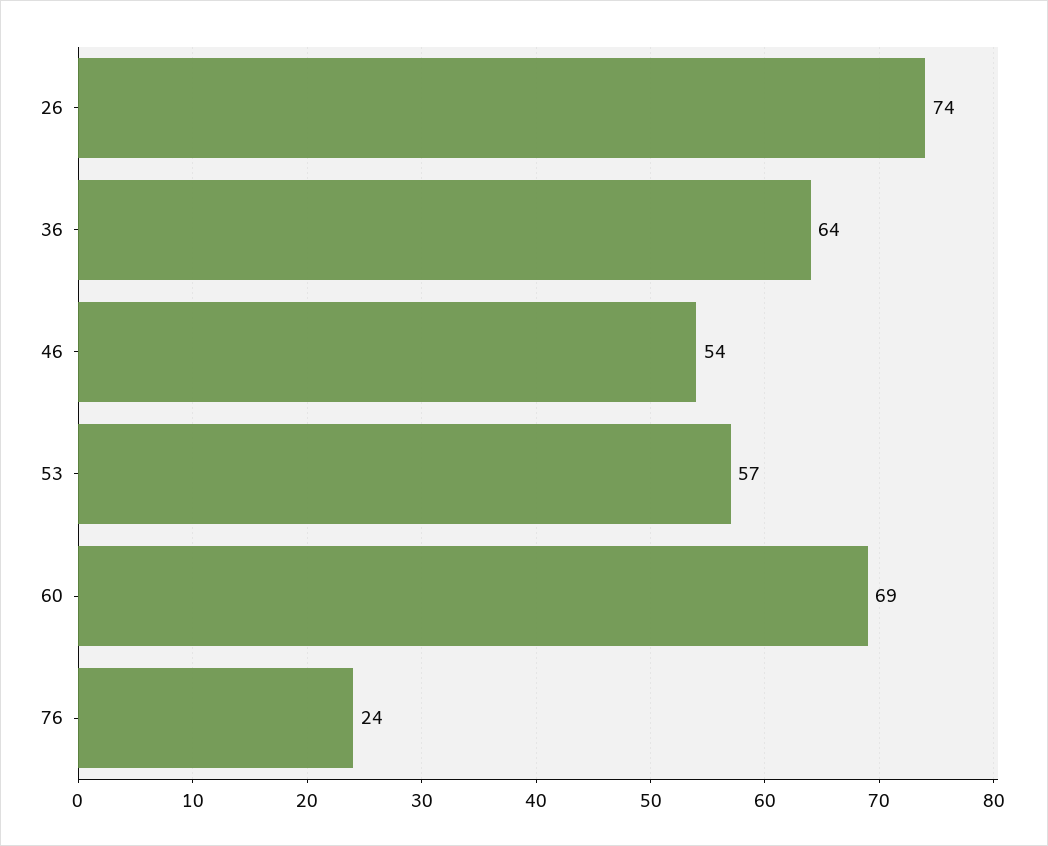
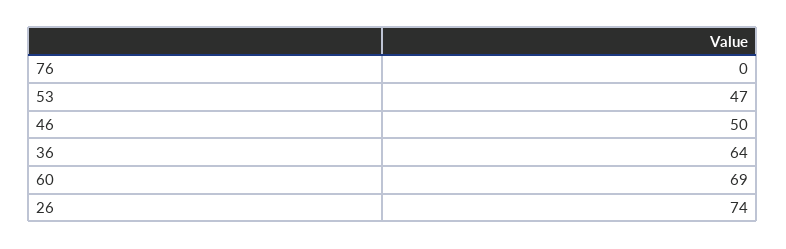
46: 54 -> 50
53: 57 -> 47
76: 24 -> 0

